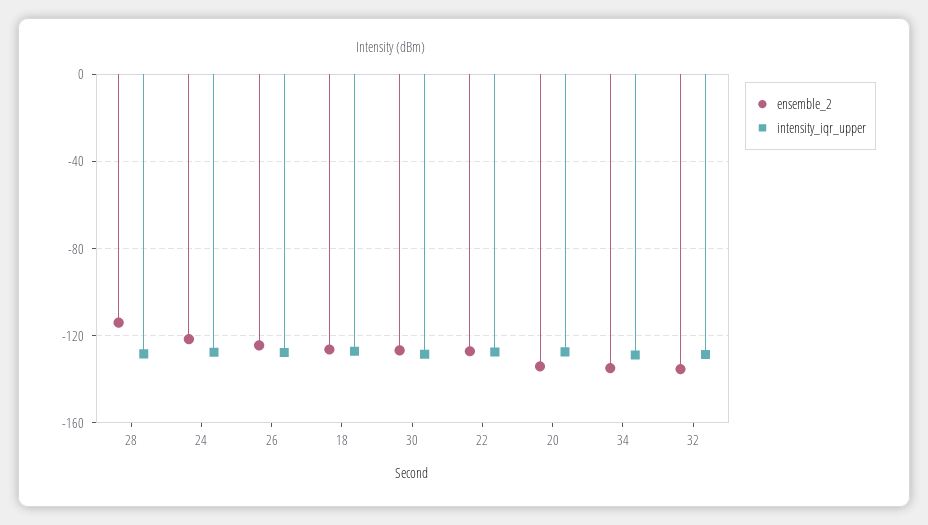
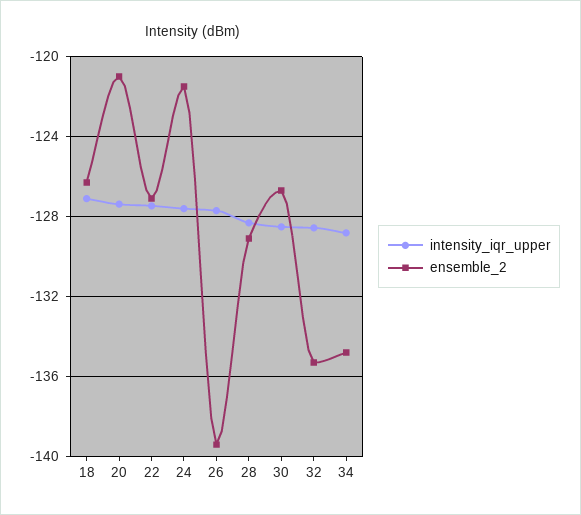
ensemble_2, 28: -115 -> -129
ensemble_2, 26: -125 -> -139.5
ensemble_2, 20: -135 -> -121

